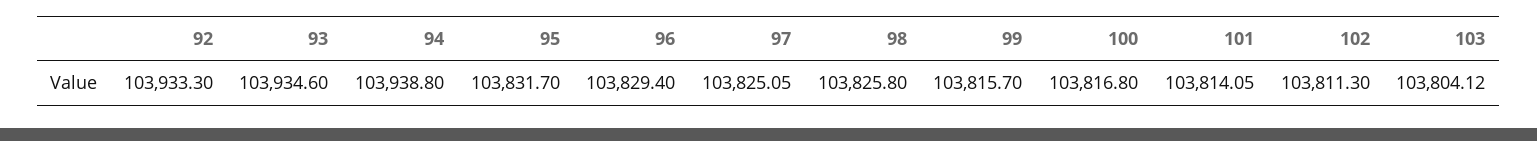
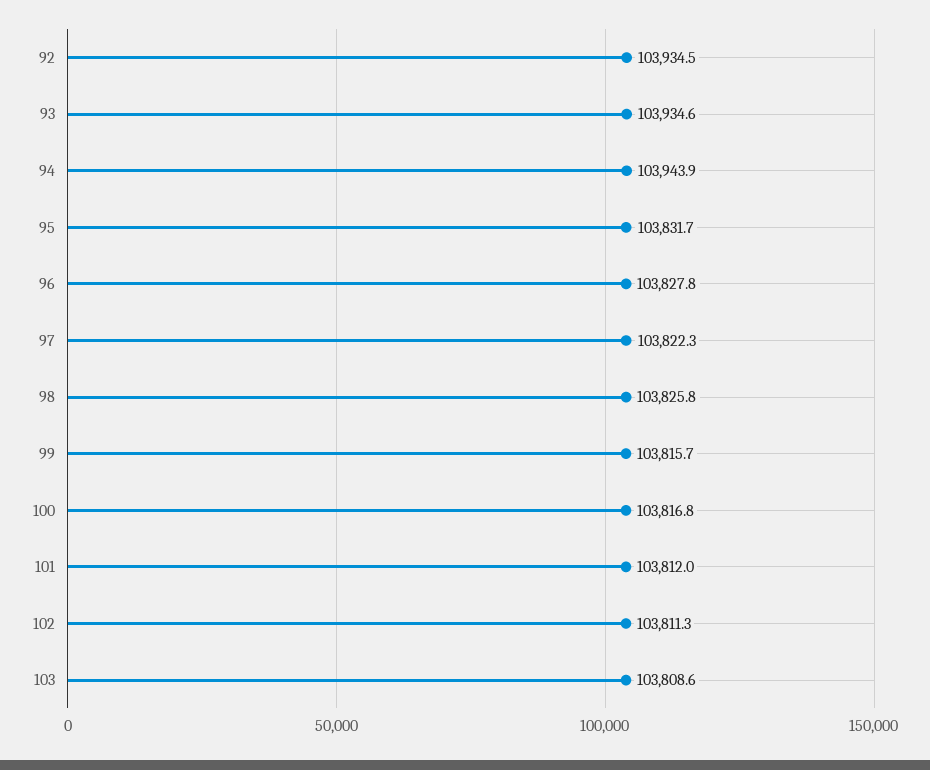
92: 103933.3 -> 103934.5
94: 103938.8 -> 103943.9
96: 103829.4 -> 103827.8
97: 103825.05 -> 103822.3
101: 103814.05 -> 103812
103: 103804.12 -> 103808.6

